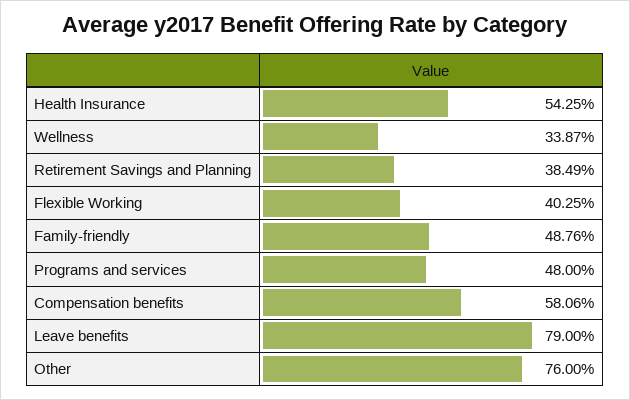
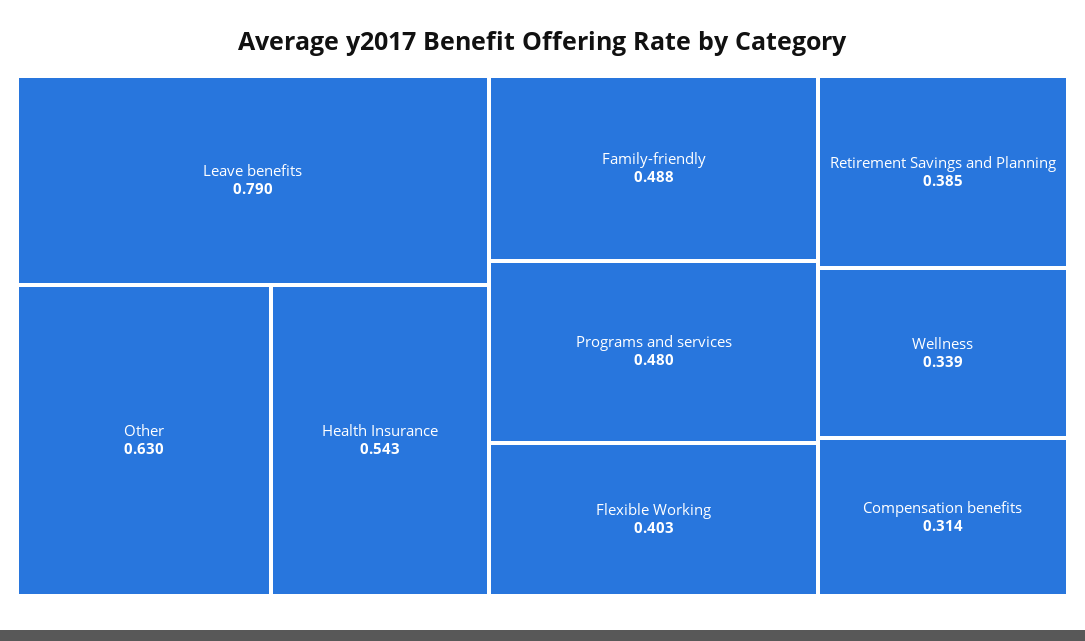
Compensation benefits: 0.5806 -> 0.314
Other: 0.76 -> 0.63

